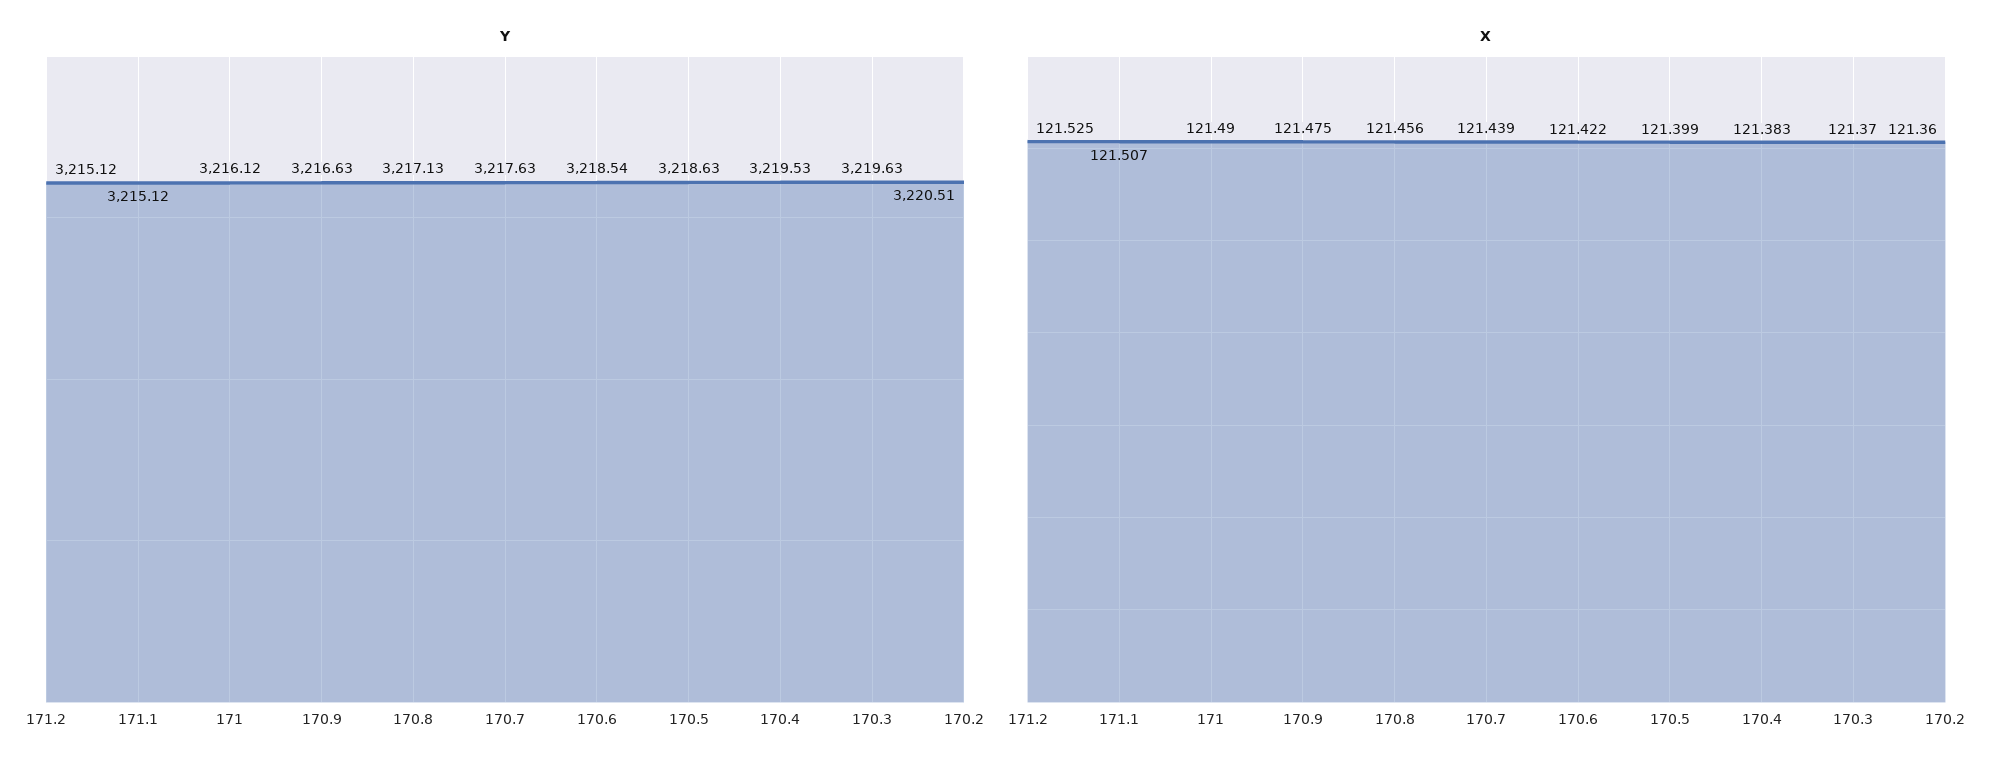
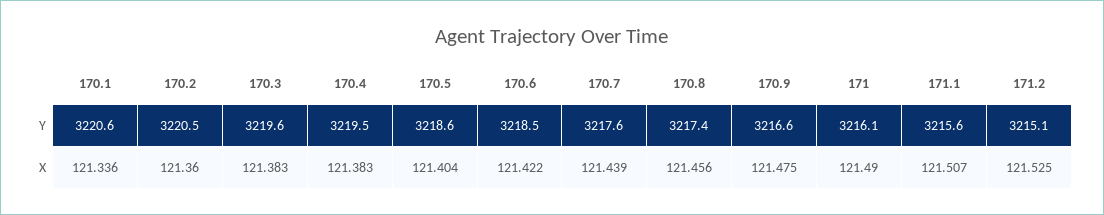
Y, 171.1: 3215.12 -> 3215.6
Y, 170.8: 3217.13 -> 3217.4
X, 170.5: 121.399 -> 121.404
X, 170.3: 121.37 -> 121.383
Y, 170.1: none -> 3220.6
X, 170.1: none -> 121.336

